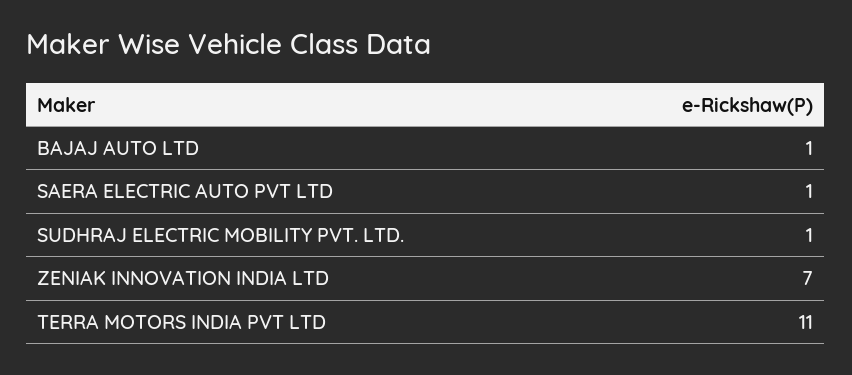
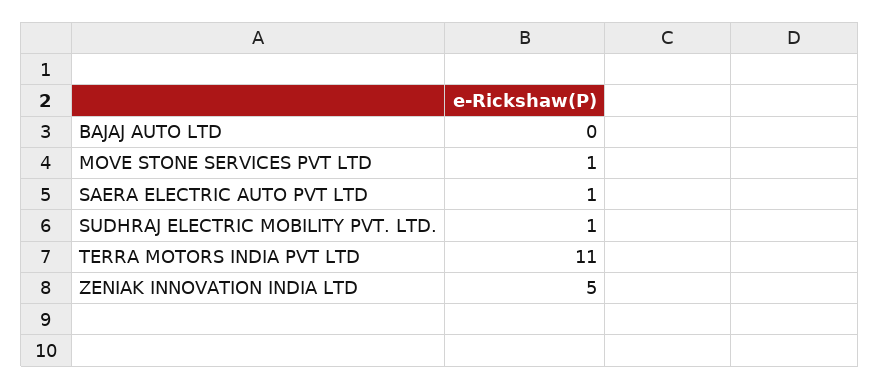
BAJAJ AUTO LTD: 1 -> 0
ZENIAK INNOVATION INDIA LTD: 7 -> 5
MOVE STONE SERVICES PVT LTD: none -> 1

